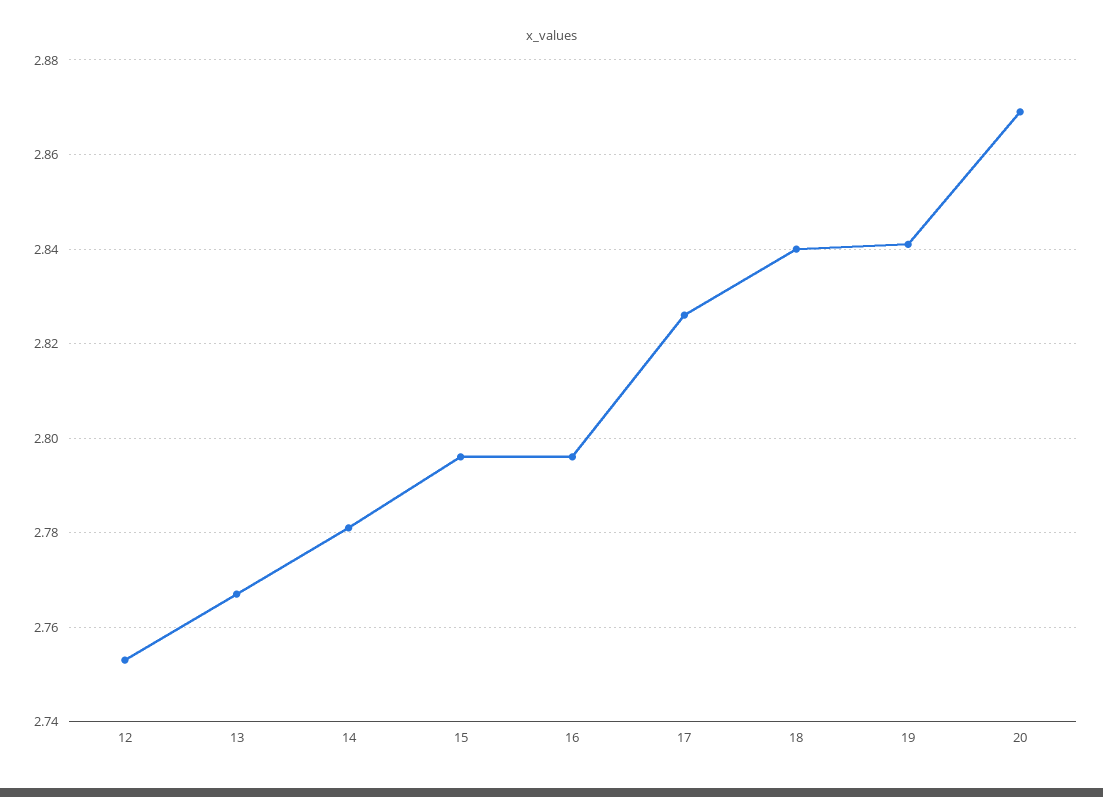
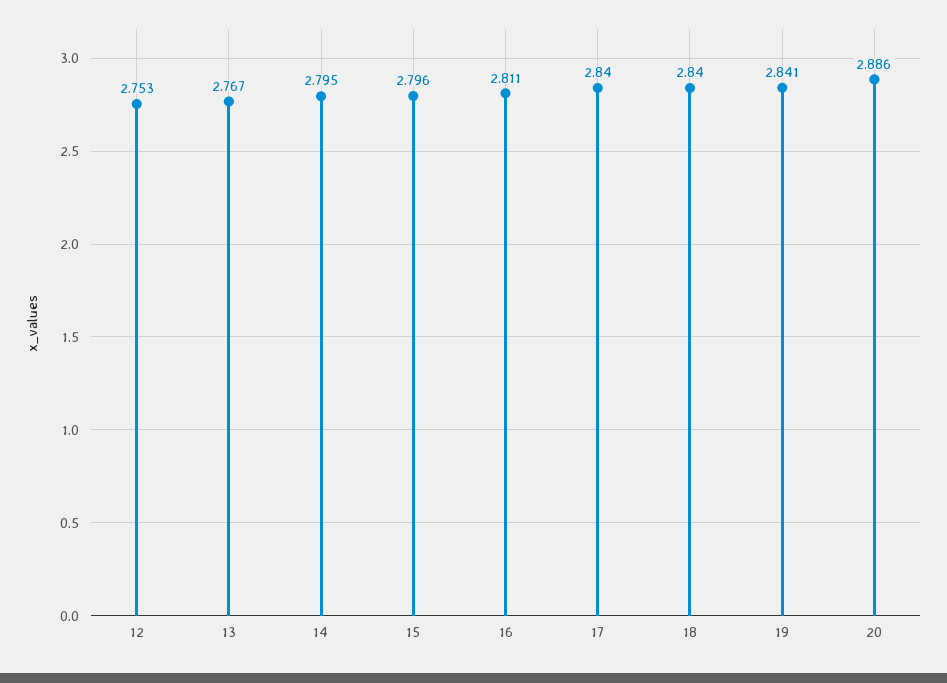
14: 2.78 -> 2.795
16: 2.795 -> 2.811
17: 2.825 -> 2.84
20: 2.87 -> 2.886

